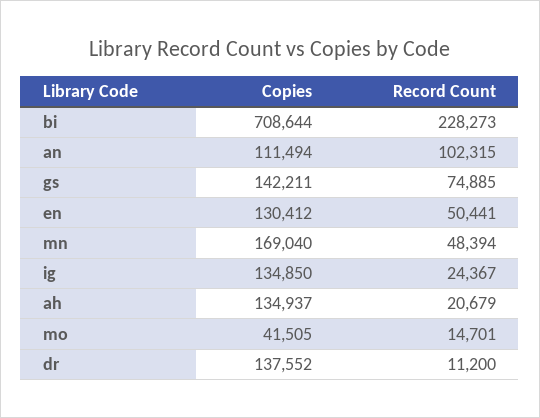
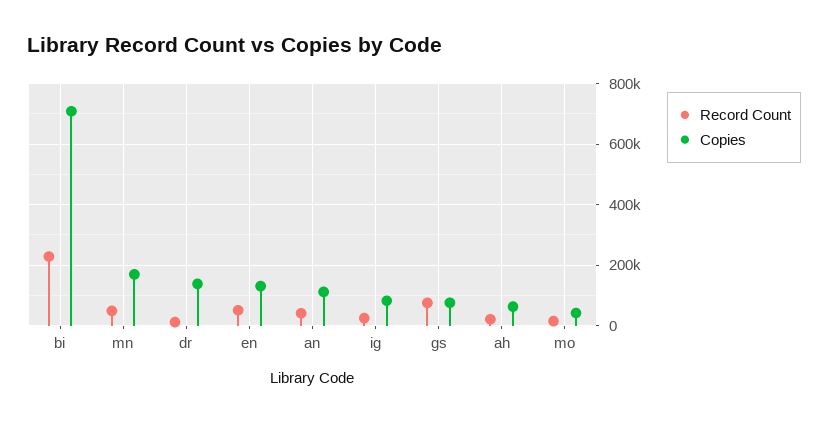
Record Count, an: 102315 -> 40000
Copies, gs: 142211 -> 80000
Copies, ig: 134850 -> 80000
Copies, ah: 134937 -> 60000

